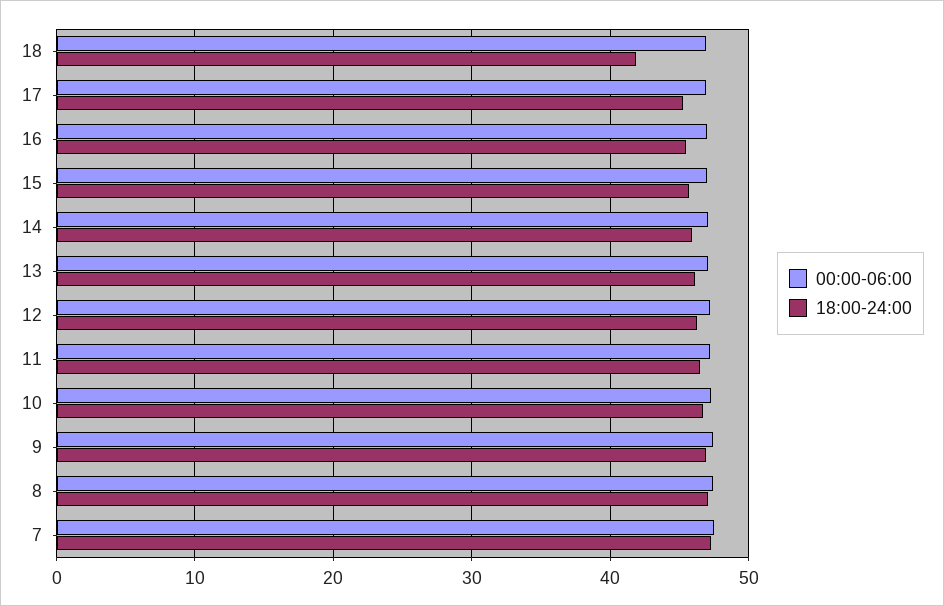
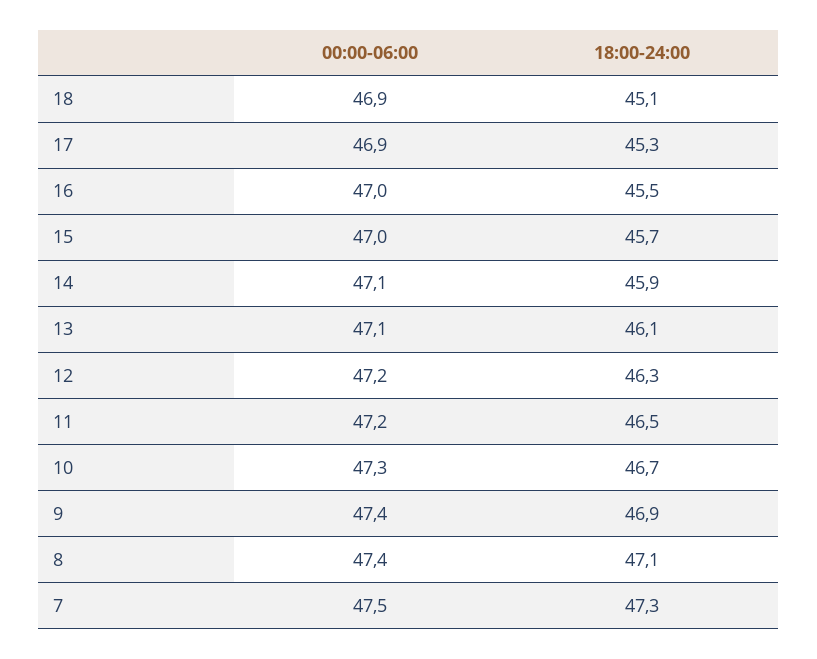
18:00-24:00, 18: 42 -> 45.1

